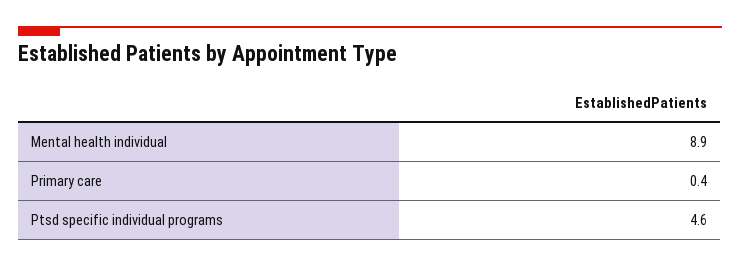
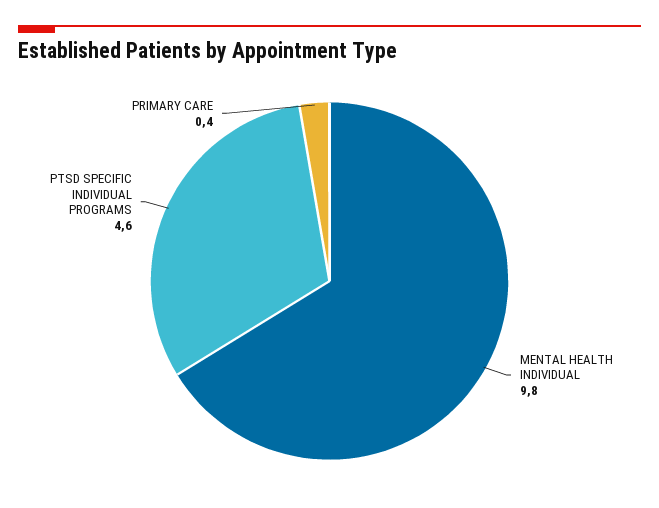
Mental health individual: 8.9 -> 9.8

